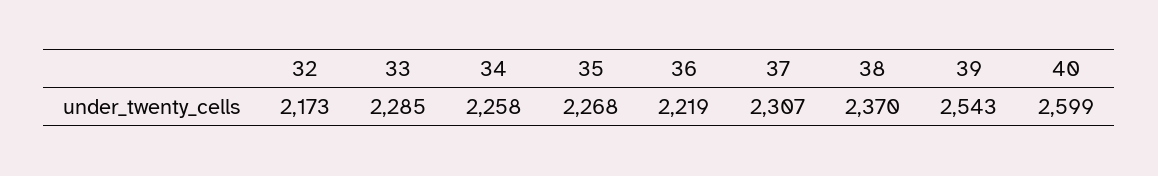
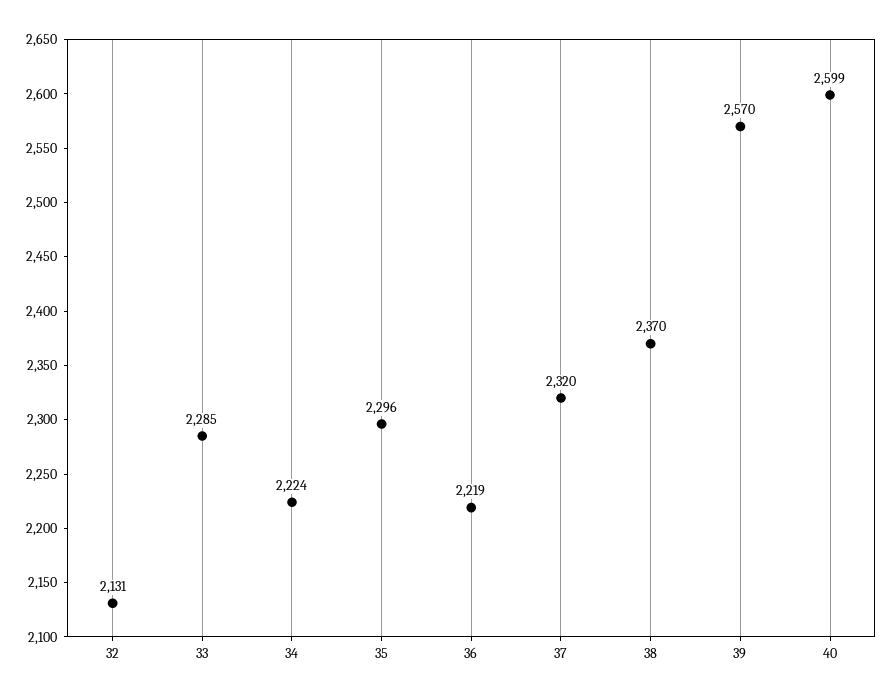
32: 2173 -> 2131
34: 2258 -> 2224
35: 2268 -> 2296
37: 2307 -> 2320
39: 2543 -> 2570

